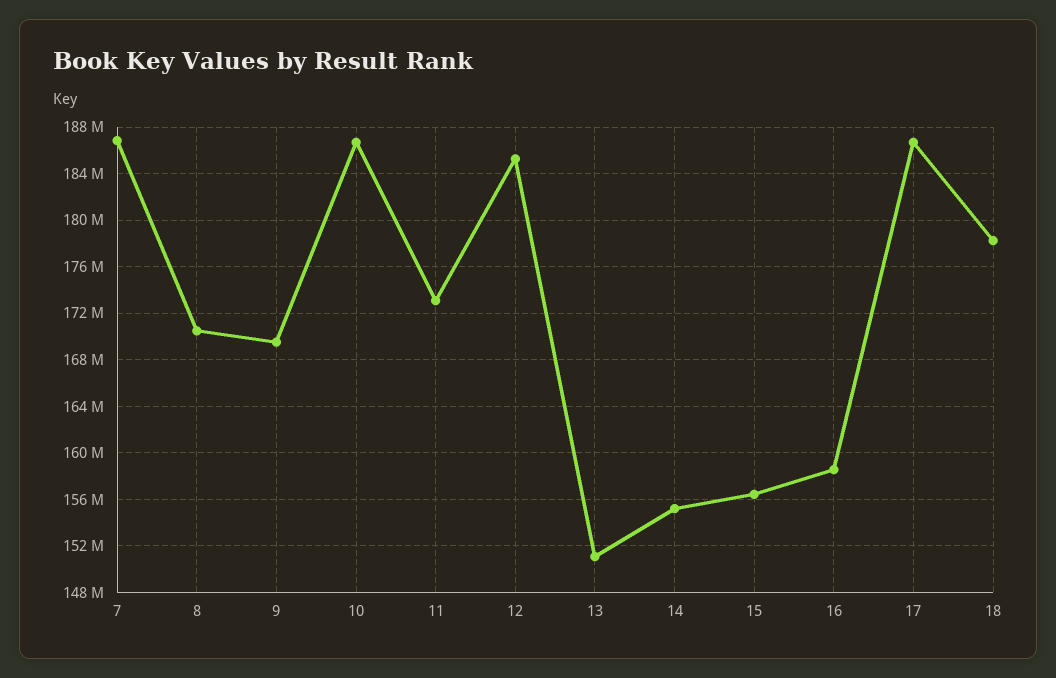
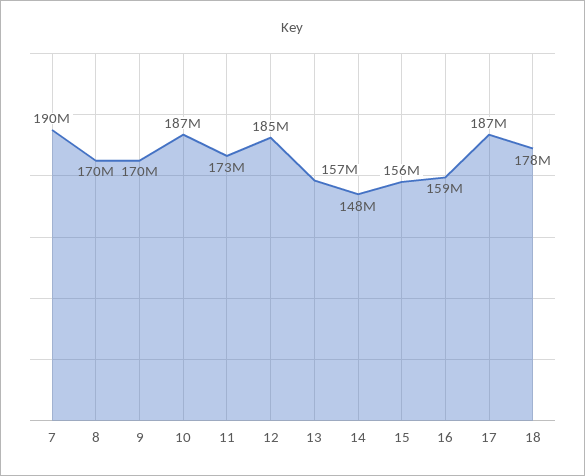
7: 187000000 -> 190000000
13: 151000000 -> 157000000
14: 155000000 -> 148000000

